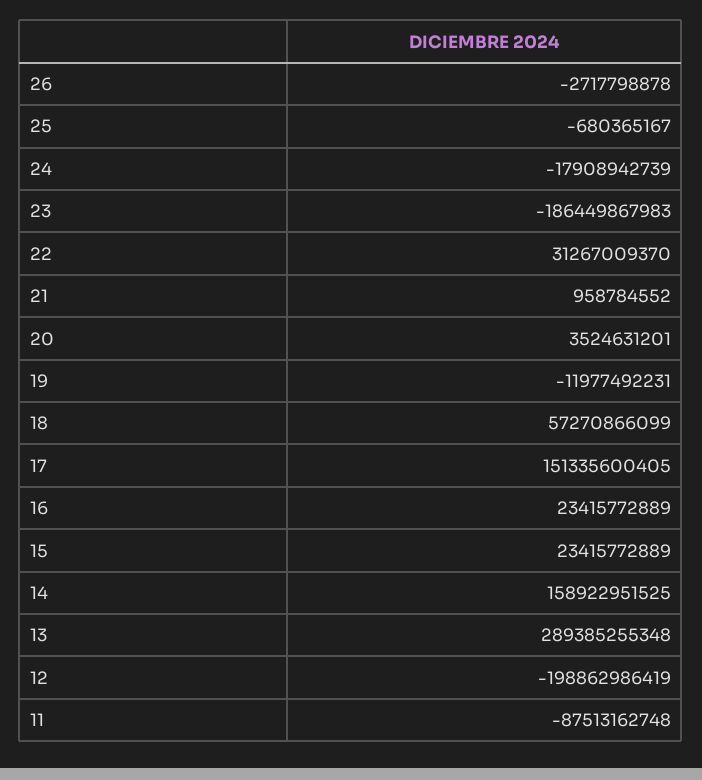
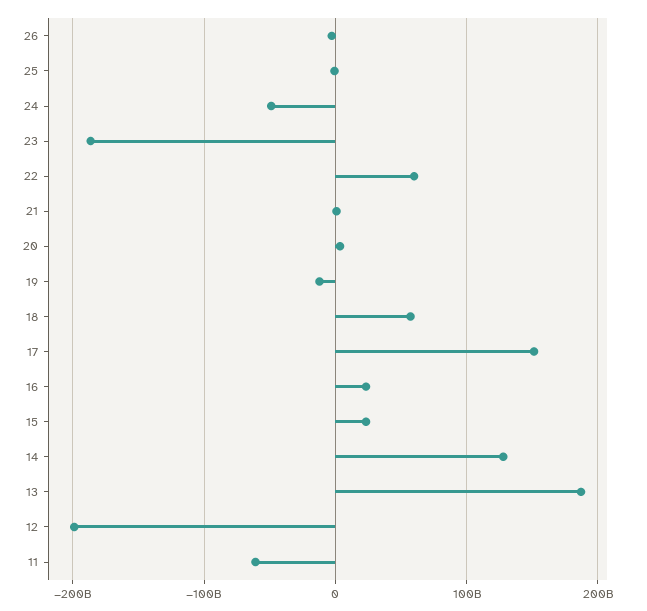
24: -17908942739 -> -50000000000
22: 31267009370 -> 60000000000
14: 158922951525 -> 130000000000
13: 289385255348 -> 190000000000
11: -87513162748 -> -60000000000

